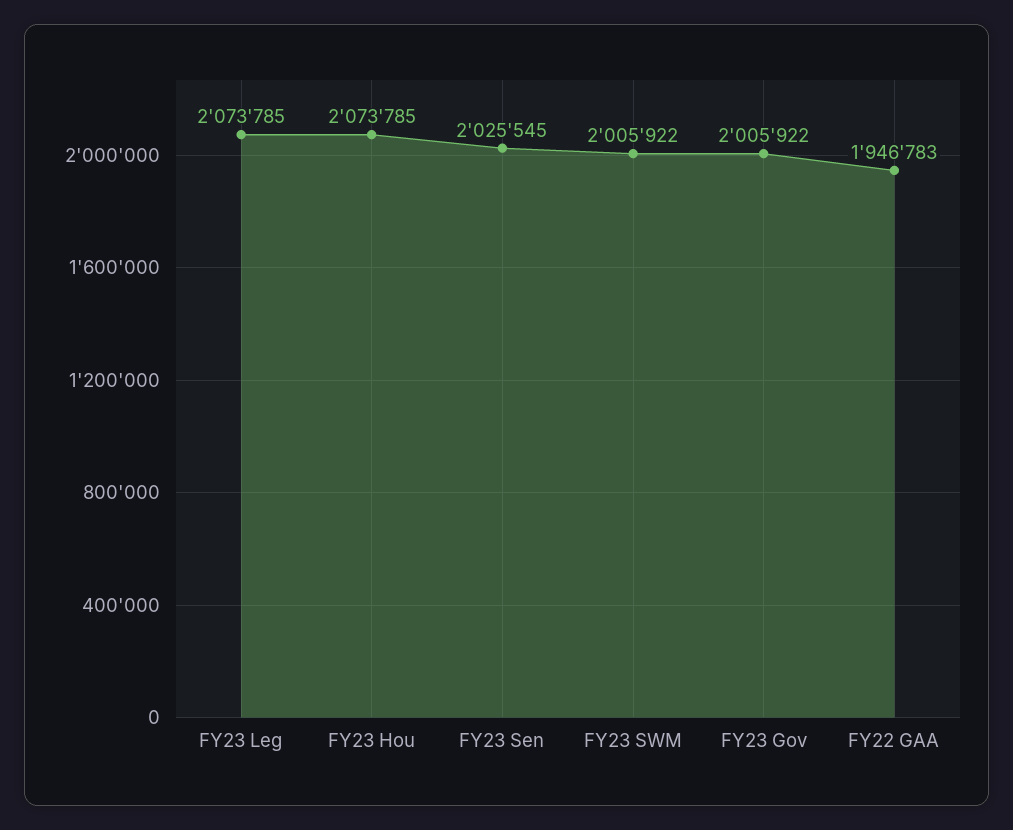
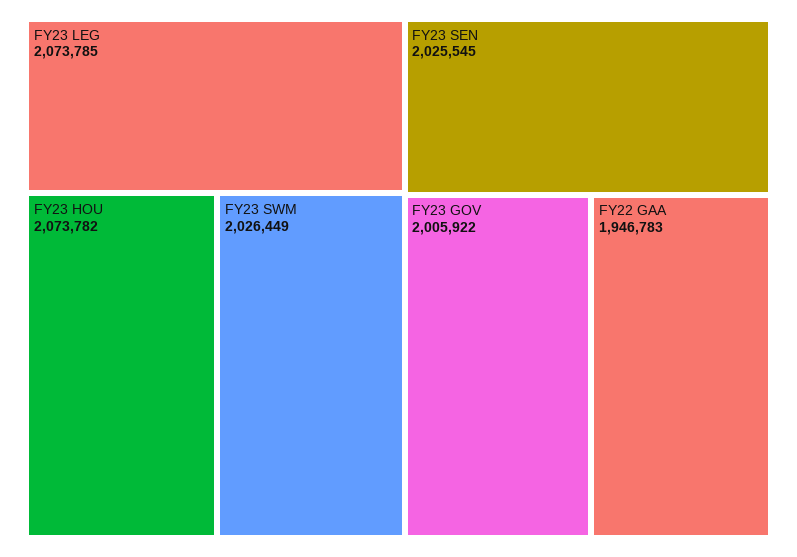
FY23 Hou: 2073785 -> 2073782
FY23 SWM: 2005922 -> 2026449

